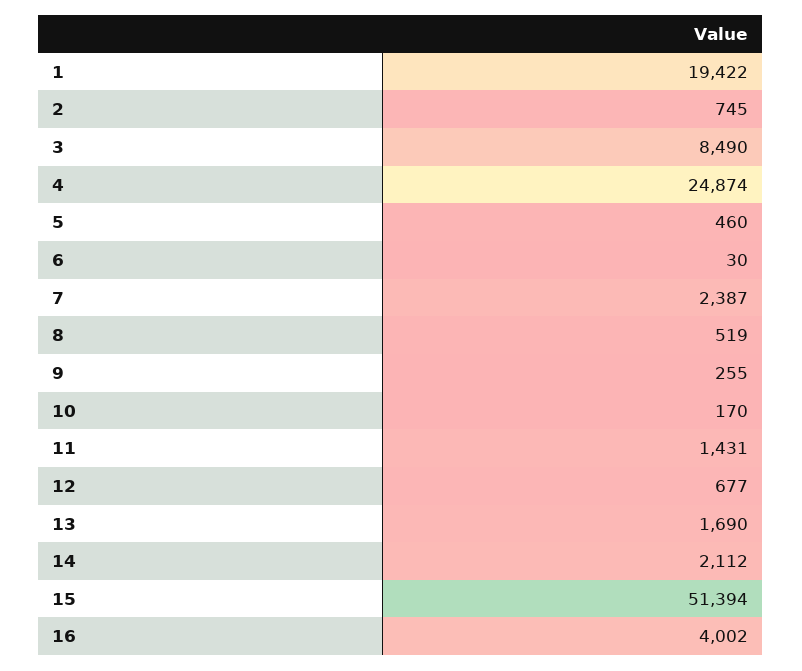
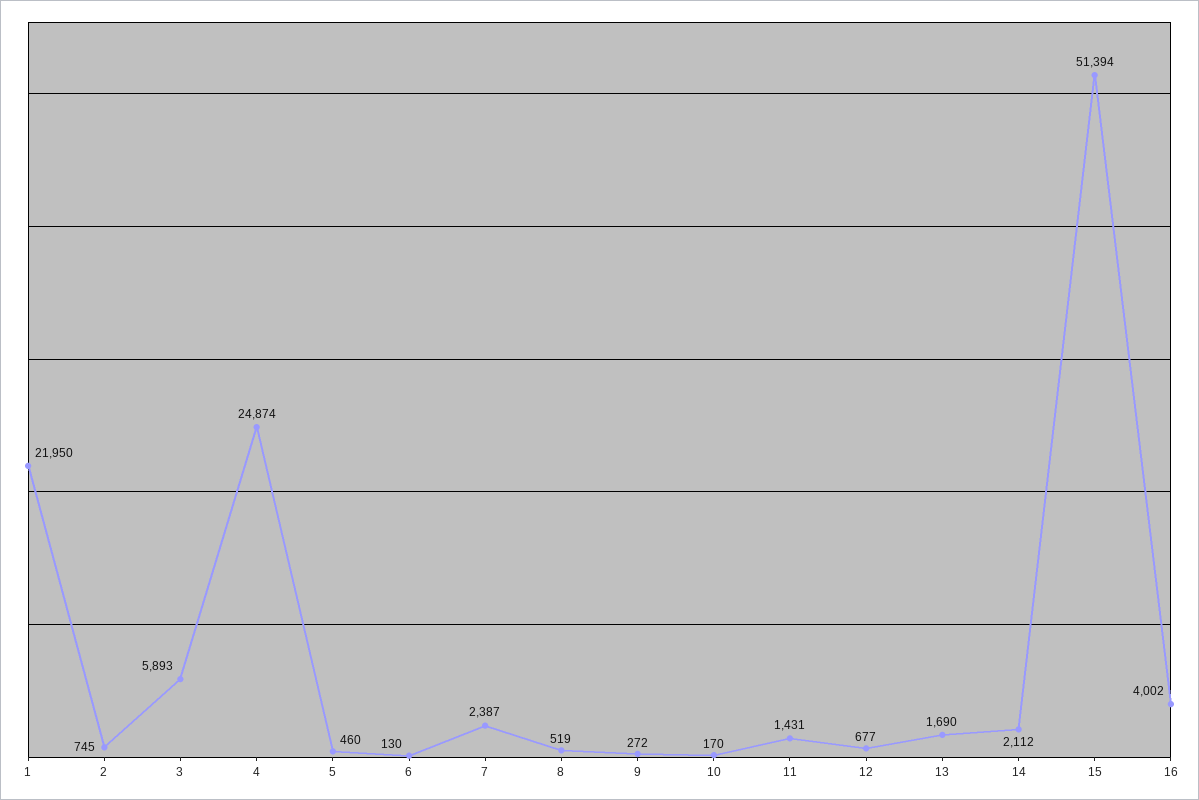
1: 19422 -> 21950
3: 8490 -> 5893
6: 30 -> 130
9: 255 -> 272

